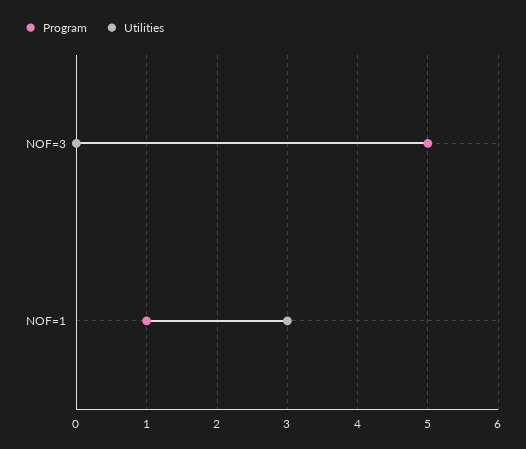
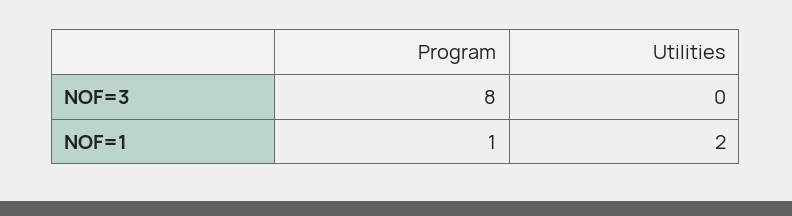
Program, NOF=3: 5 -> 8
Utilities, NOF=1: 3 -> 2

